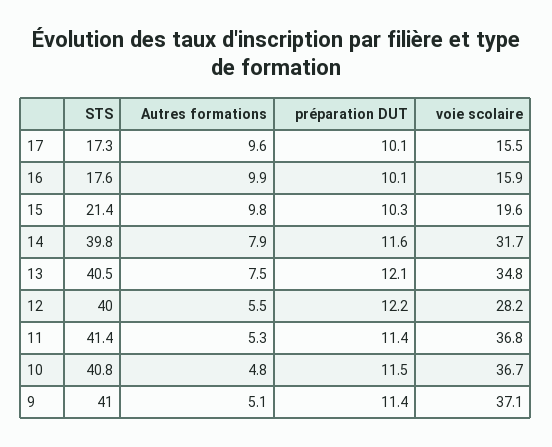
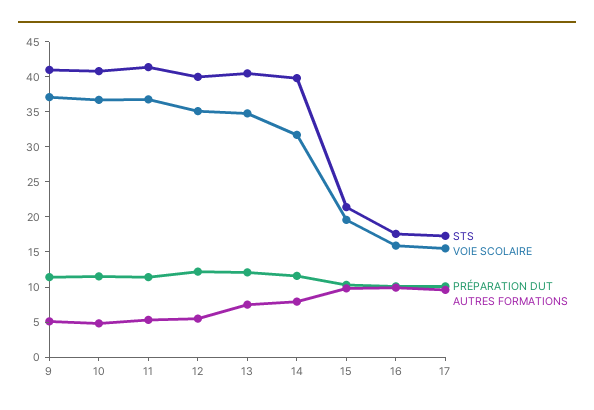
voie scolaire, 12: 28.2 -> 35

